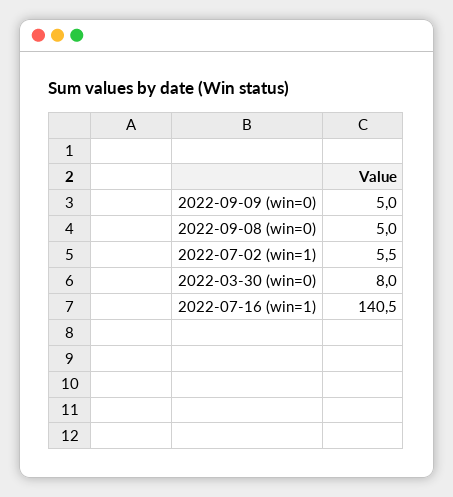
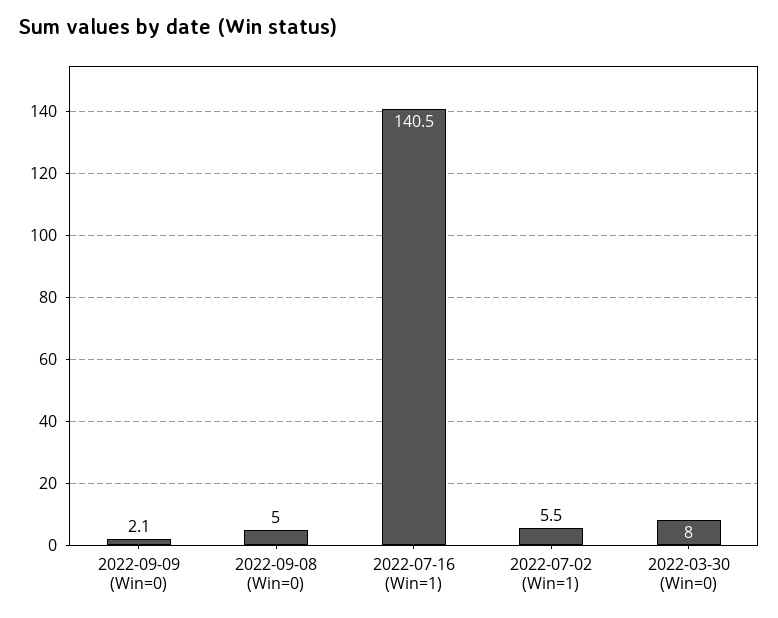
2022-09-09 (win=0): 5 -> 2.1

